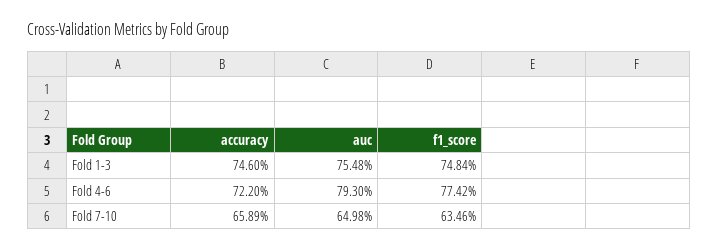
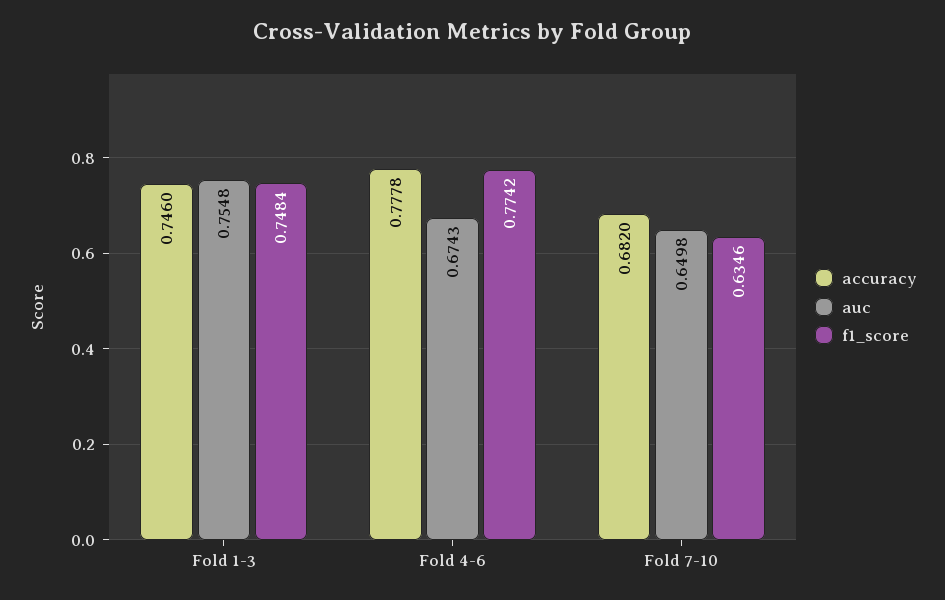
accuracy, Fold 4-6: 0.722 -> 0.7778
auc, Fold 4-6: 0.793 -> 0.6743
accuracy, Fold 7-10: 0.6589 -> 0.682

